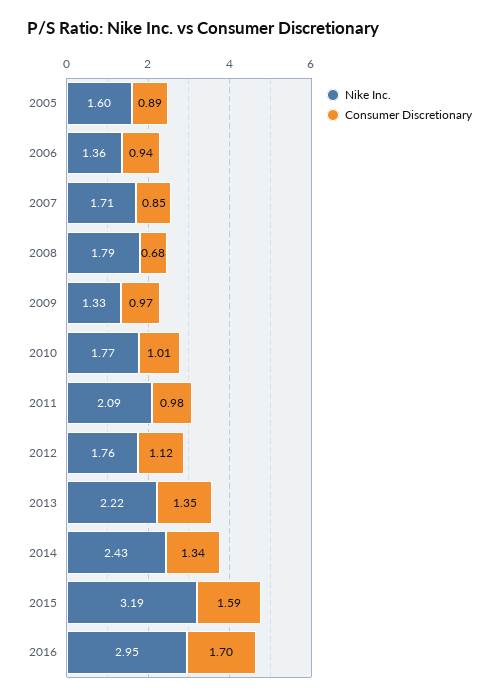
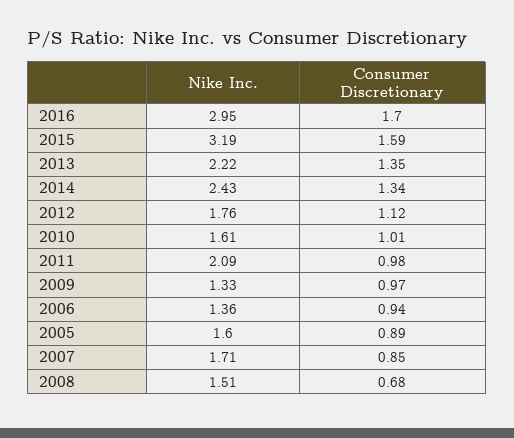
Nike Inc., 2008: 1.79 -> 1.51
Nike Inc., 2010: 1.77 -> 1.61

